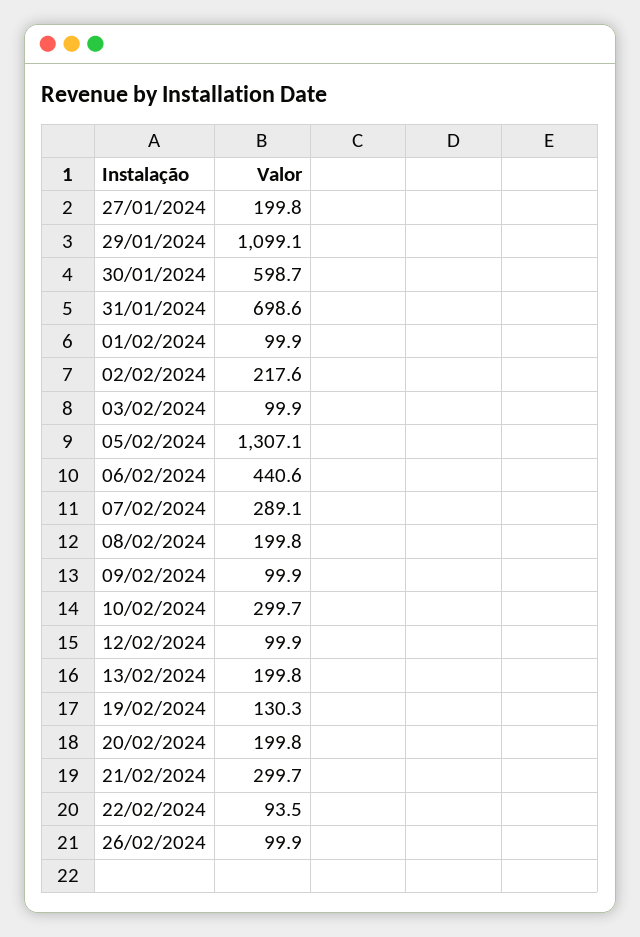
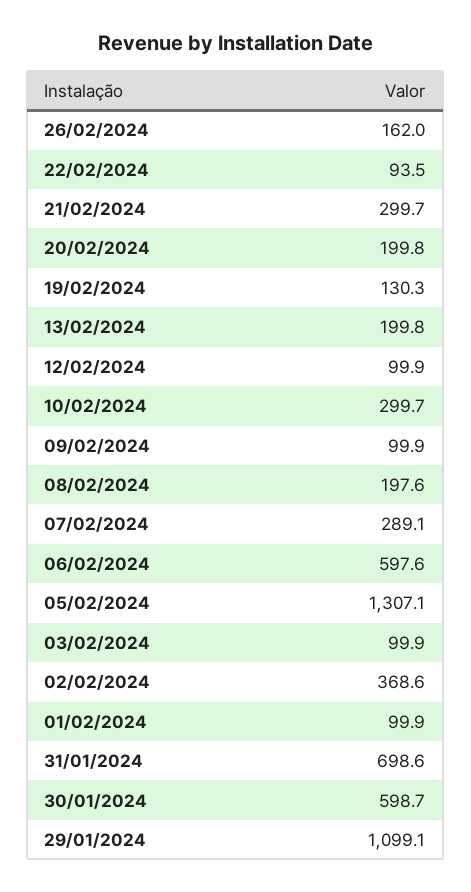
27/01/2024: 199.8 -> none
02/02/2024: 217.6 -> 368.6
06/02/2024: 440.6 -> 597.6
08/02/2024: 199.8 -> 197.6
26/02/2024: 99.9 -> 162

